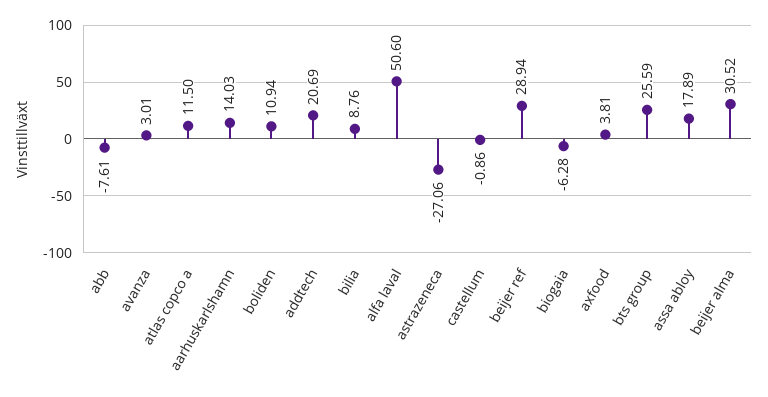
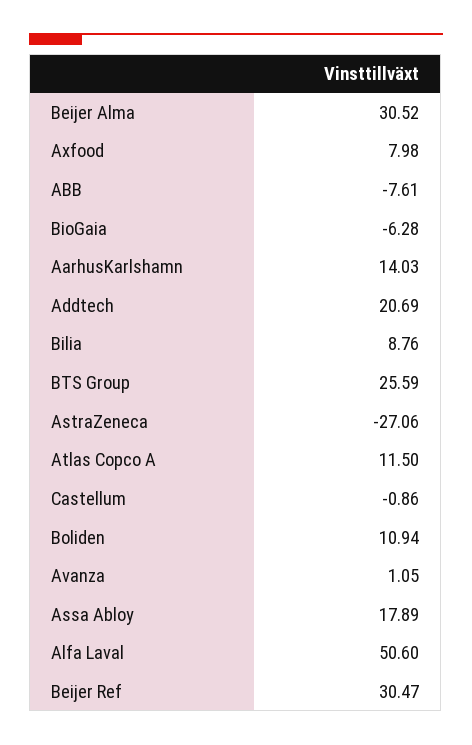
avanza: 3.01 -> 1.05
beijer ref: 28.94 -> 30.47
axfood: 3.81 -> 7.98

